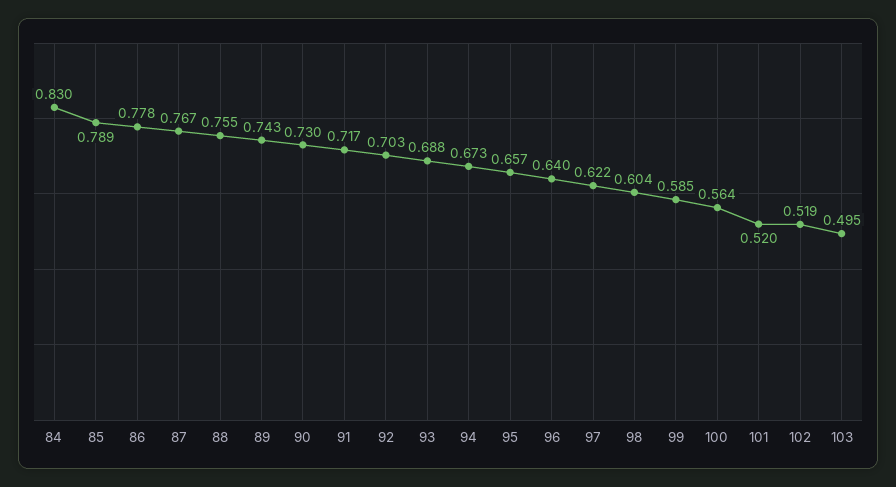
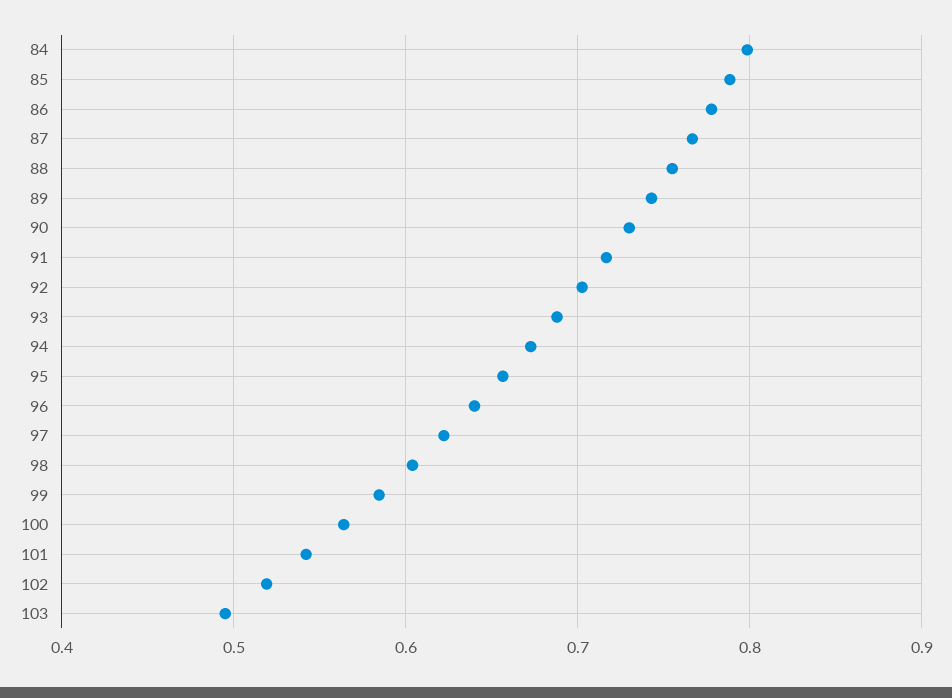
84: 0.83 -> 0.8
101: 0.52 -> 0.54

